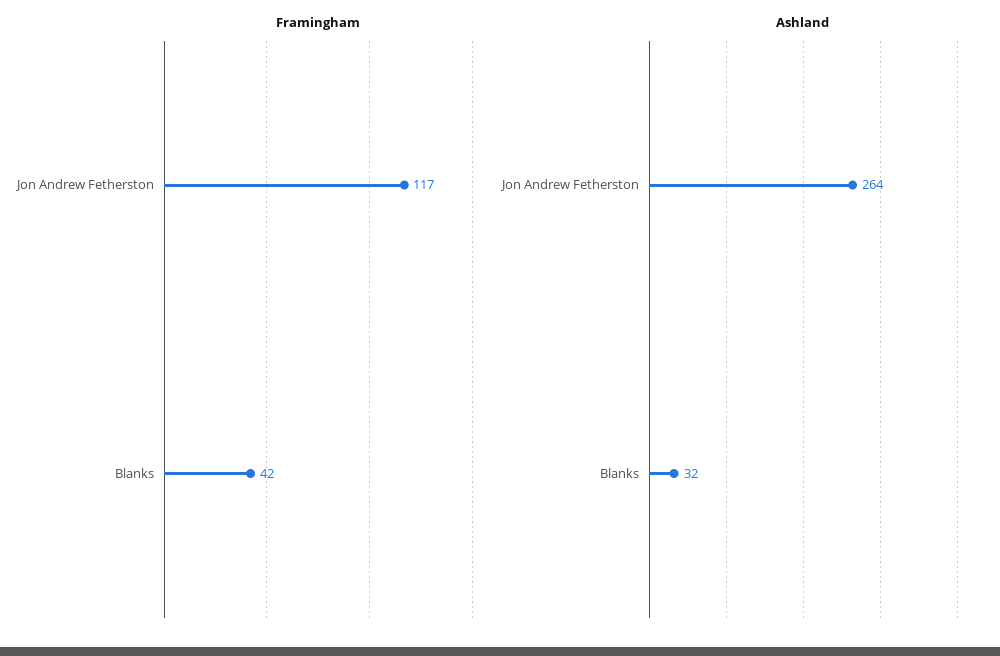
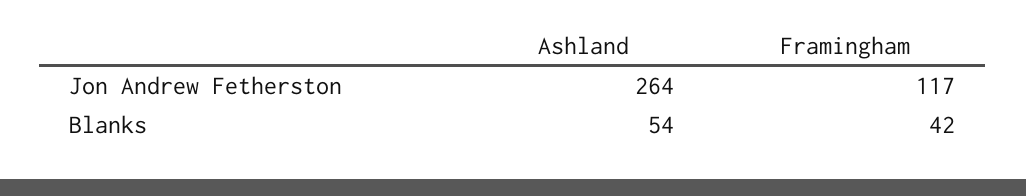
Ashland, Blanks: 32 -> 54

